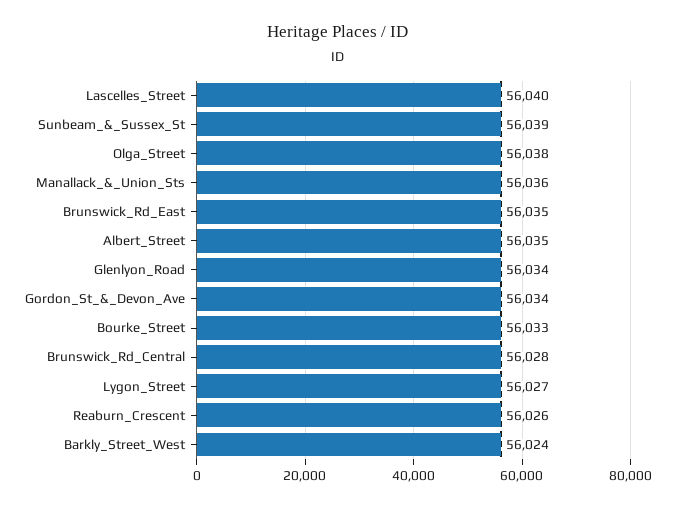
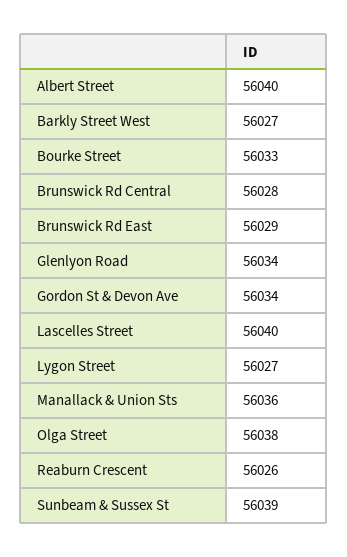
Brunswick_Rd_East: 56035 -> 56029
Albert_Street: 56035 -> 56040
Barkly_Street_West: 56024 -> 56027

